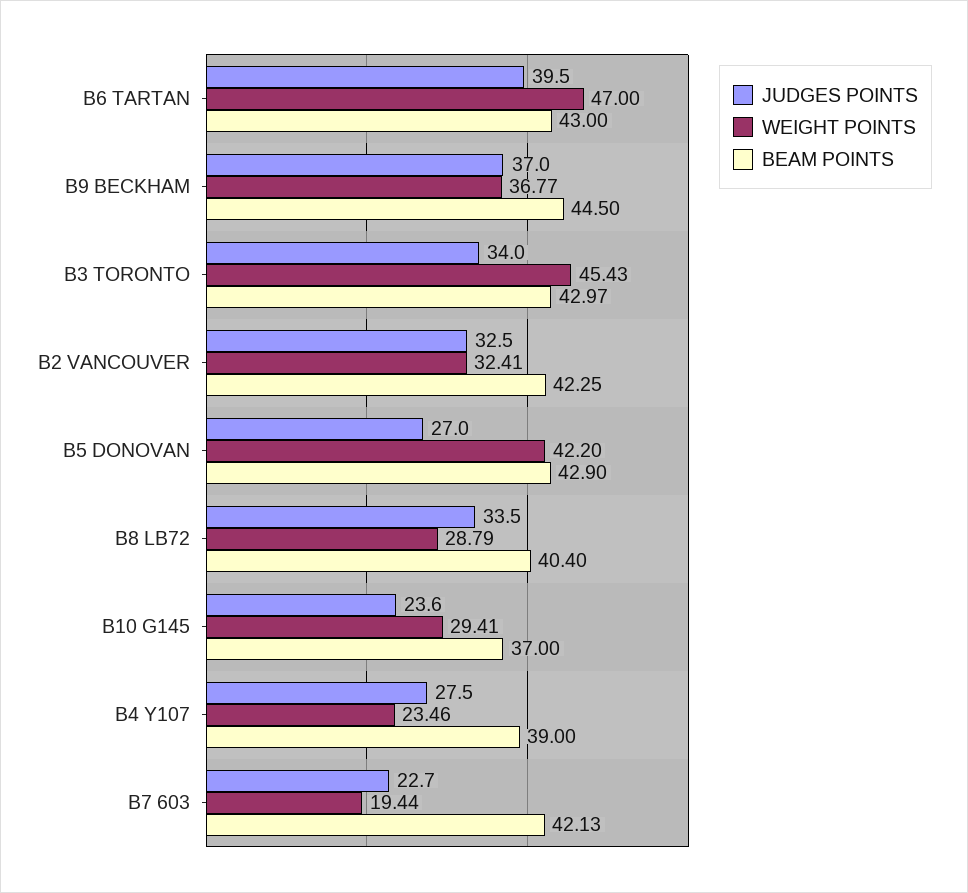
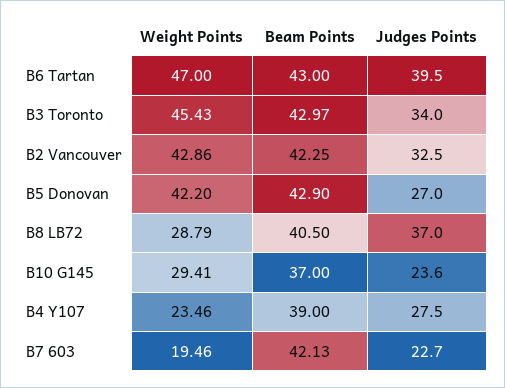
JUDGES POINTS, B9 BECKHAM: 37 -> none
WEIGHT POINTS, B9 BECKHAM: 36.77 -> none
BEAM POINTS, B9 BECKHAM: 44.5 -> none
WEIGHT POINTS, B2 VANCOUVER: 32.41 -> 42.86
JUDGES POINTS, B8 LB72: 33.5 -> 37
BEAM POINTS, B8 LB72: 40.4 -> 40.5
WEIGHT POINTS, B7 603: 19.44 -> 19.46

